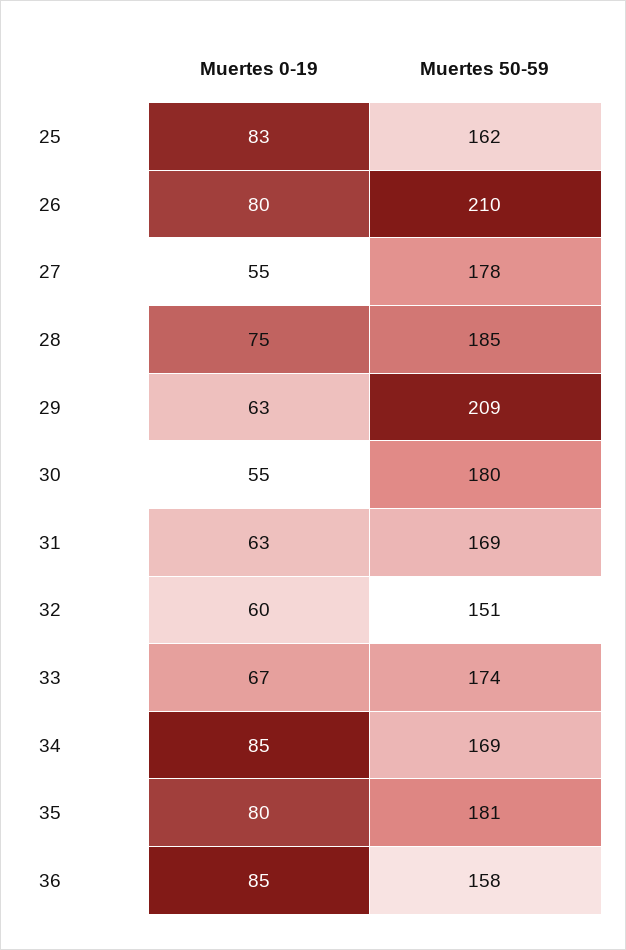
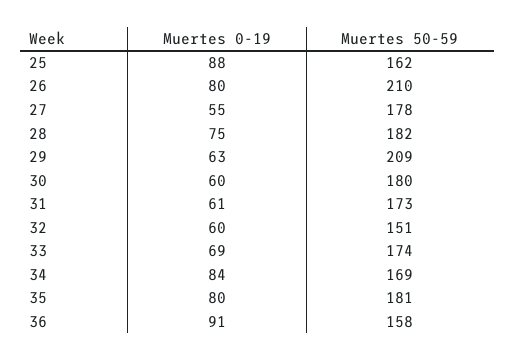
Muertes 0-19, 25: 83 -> 88
Muertes 50-59, 28: 185 -> 182
Muertes 0-19, 30: 55 -> 60
Muertes 0-19, 31: 63 -> 61
Muertes 50-59, 31: 169 -> 173
Muertes 0-19, 33: 67 -> 69
Muertes 0-19, 34: 85 -> 84
Muertes 0-19, 36: 85 -> 91

